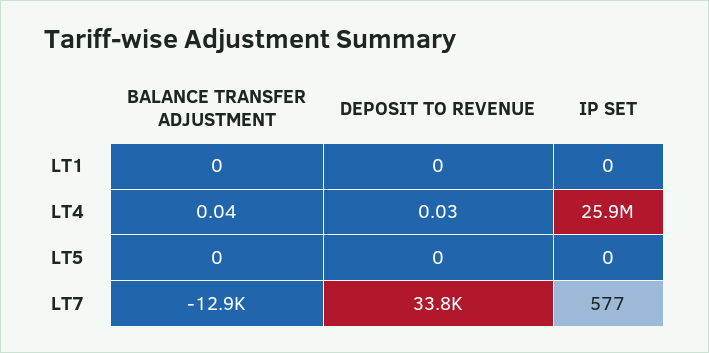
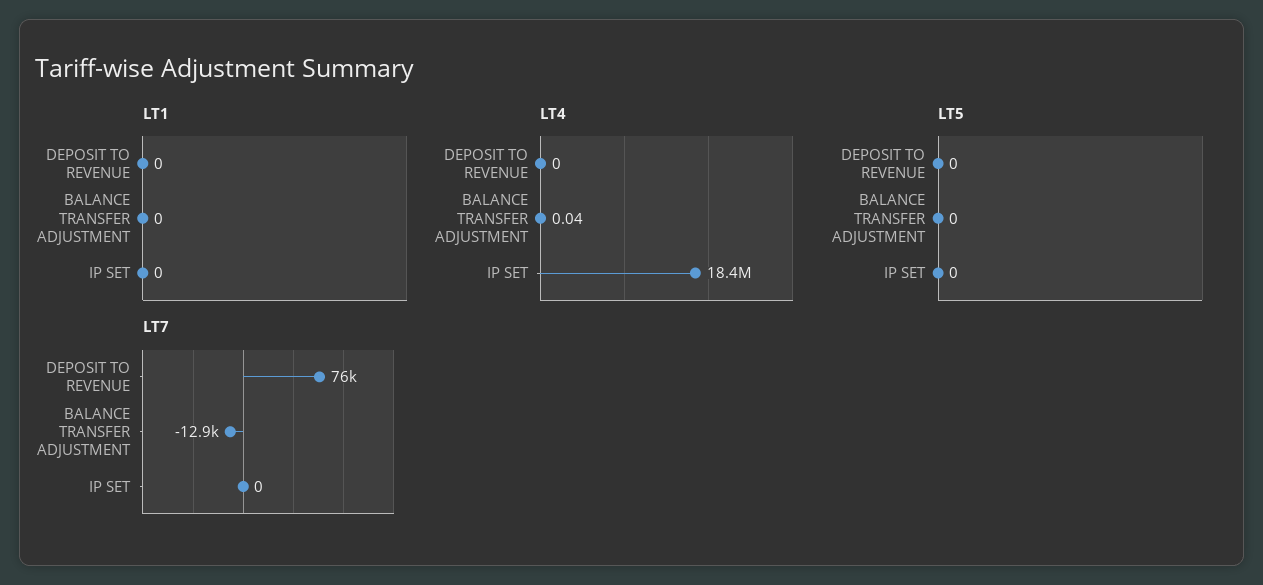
LT4, DEPOSIT TO REVENUE: 0.03 -> 0
LT4, IP SET: 25900000 -> 18400000
LT7, DEPOSIT TO REVENUE: 33800 -> 76000
LT7, IP SET: 577 -> 0

